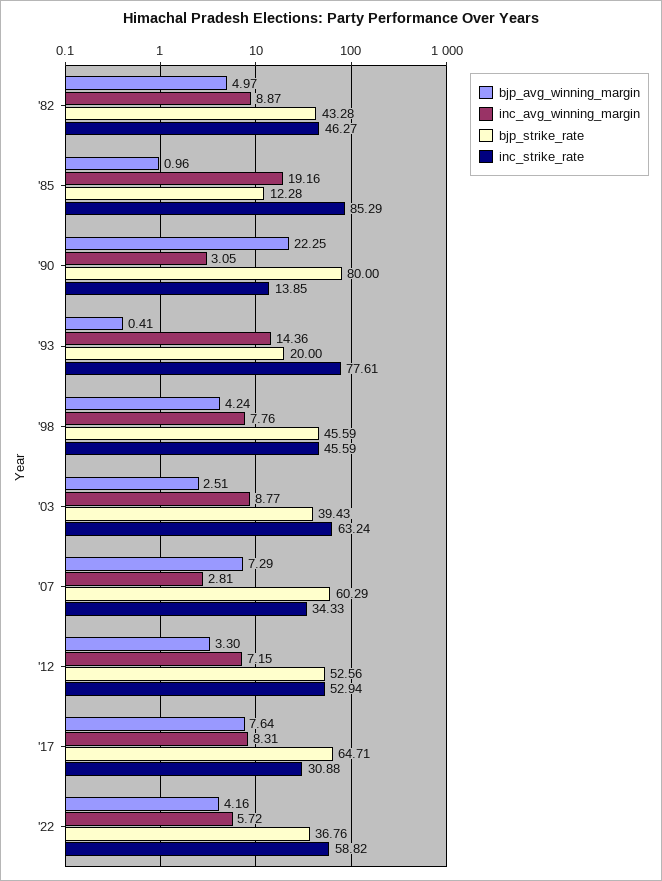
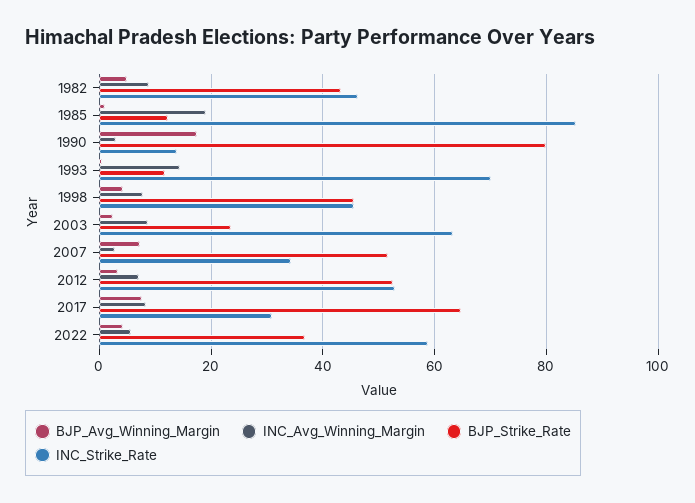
bjp_avg_winning_margin, '90: 22.25 -> 18
bjp_strike_rate, '93: 20 -> 12
inc_strike_rate, '93: 77.61 -> 70
bjp_strike_rate, '03: 39.43 -> 24
bjp_strike_rate, '07: 60.29 -> 52

